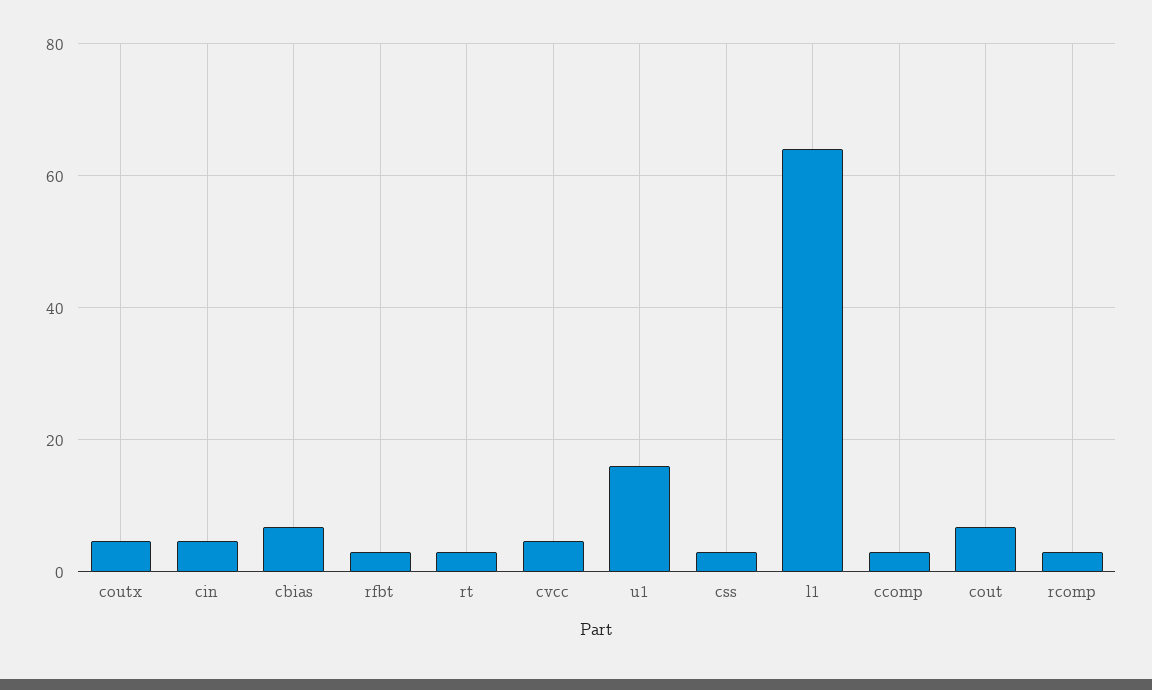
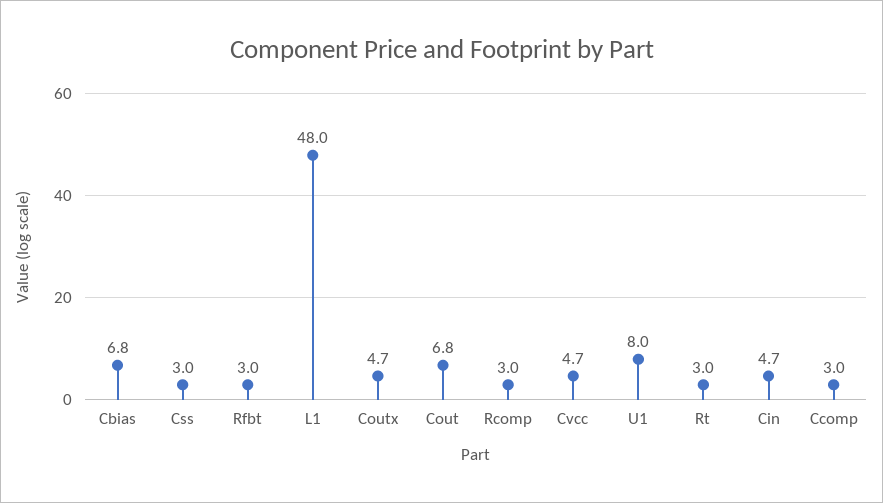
u1: 16 -> 8
l1: 64 -> 48

